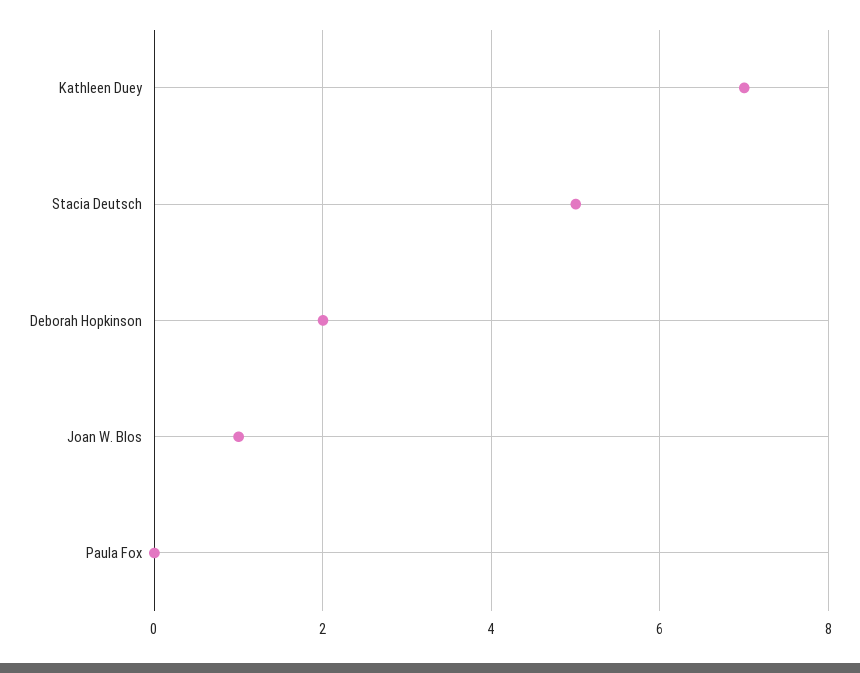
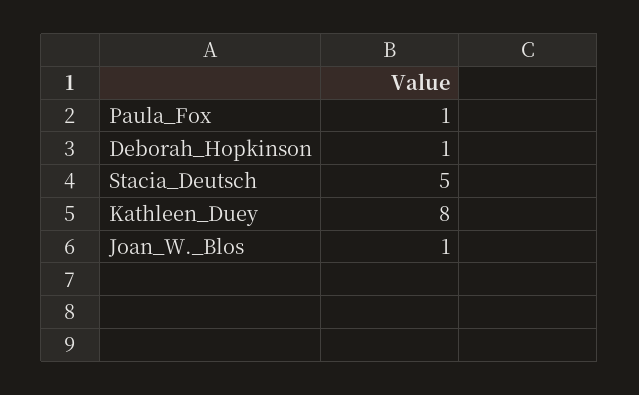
Kathleen Duey: 7 -> 8
Deborah Hopkinson: 2 -> 1
Paula Fox: 0 -> 1

